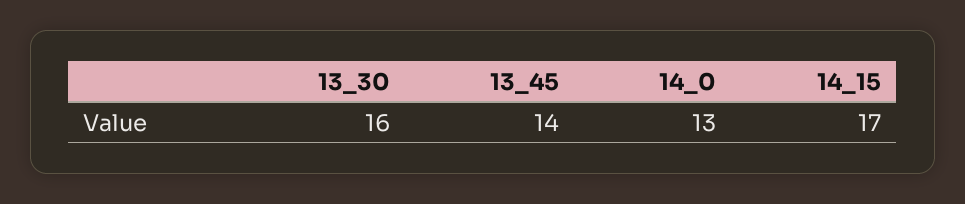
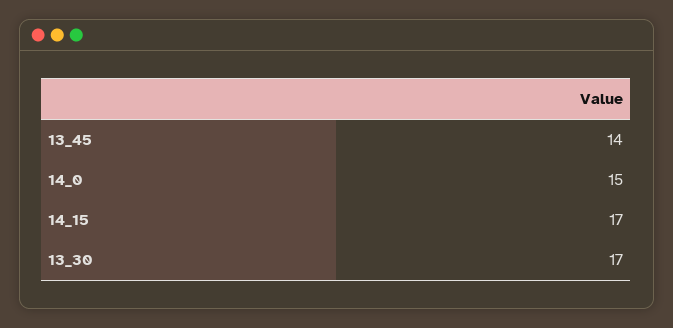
13_30: 16 -> 17
14_0: 13 -> 15

